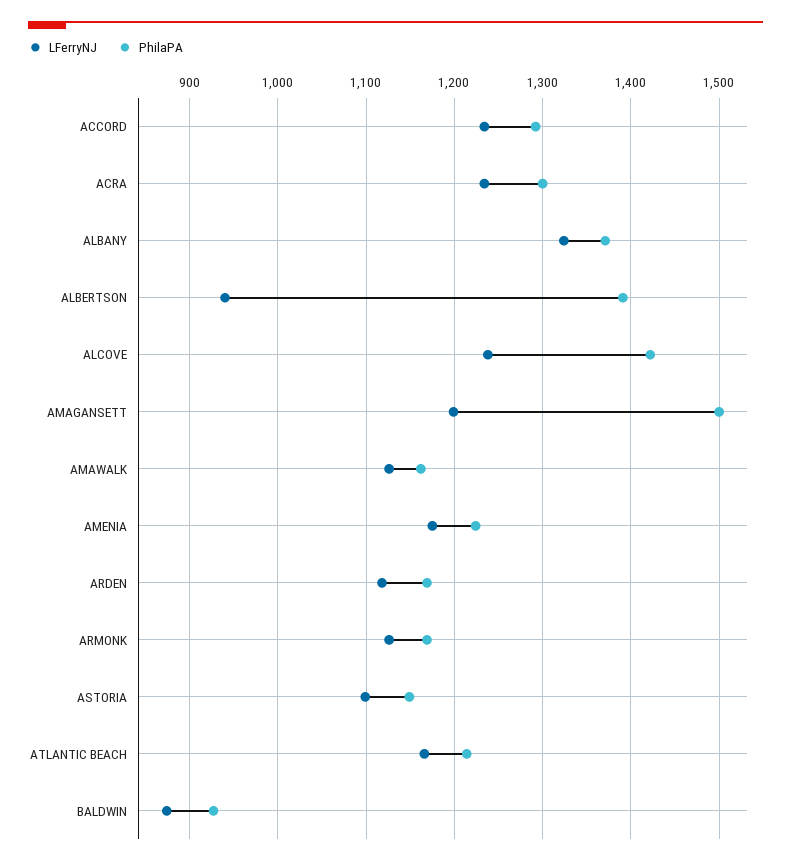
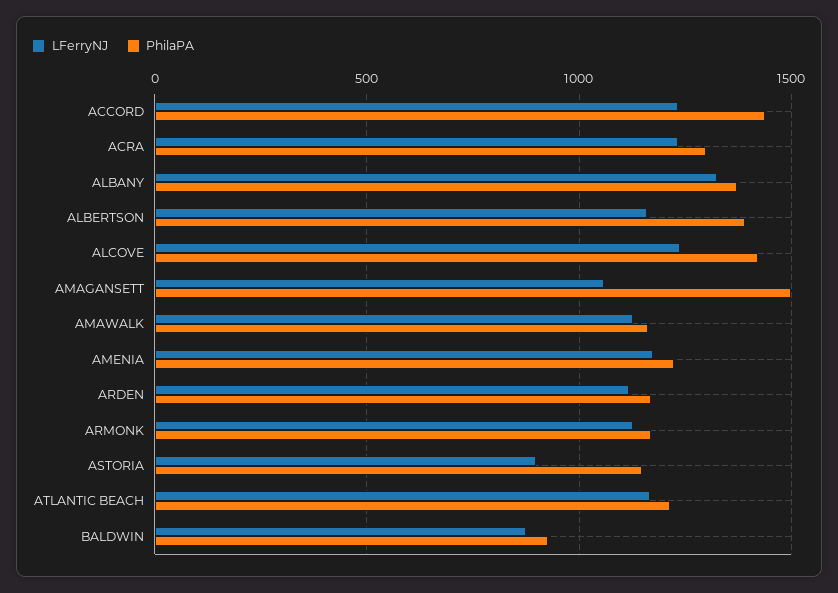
PhilaPA, ACCORD: 1290 -> 1450
LFerryNJ, ALBERTSON: 940 -> 1150
LFerryNJ, AMAGANSETT: 1200 -> 1050
LFerryNJ, ASTORIA: 1100 -> 900

